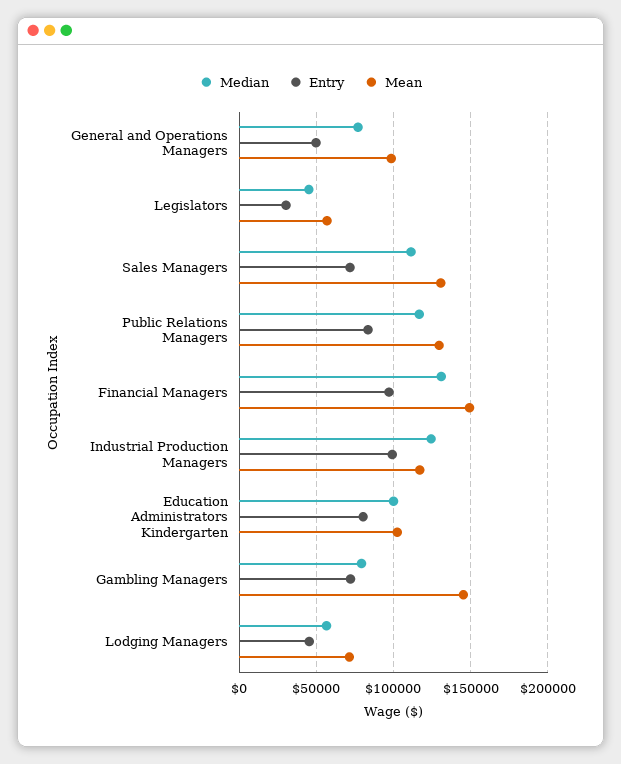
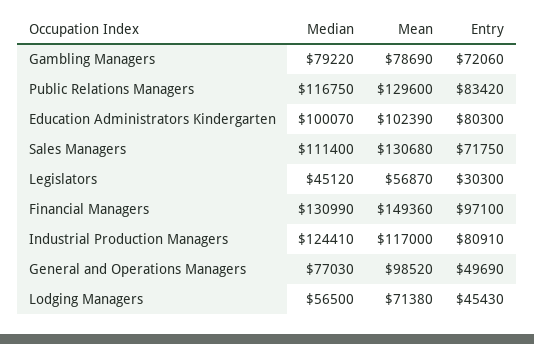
Entry, Industrial Production Managers: 100000 -> 80910
Mean, Gambling Managers: 145000 -> 78690

